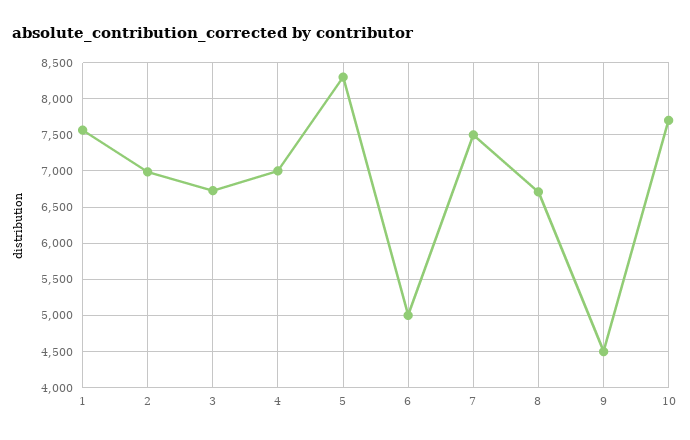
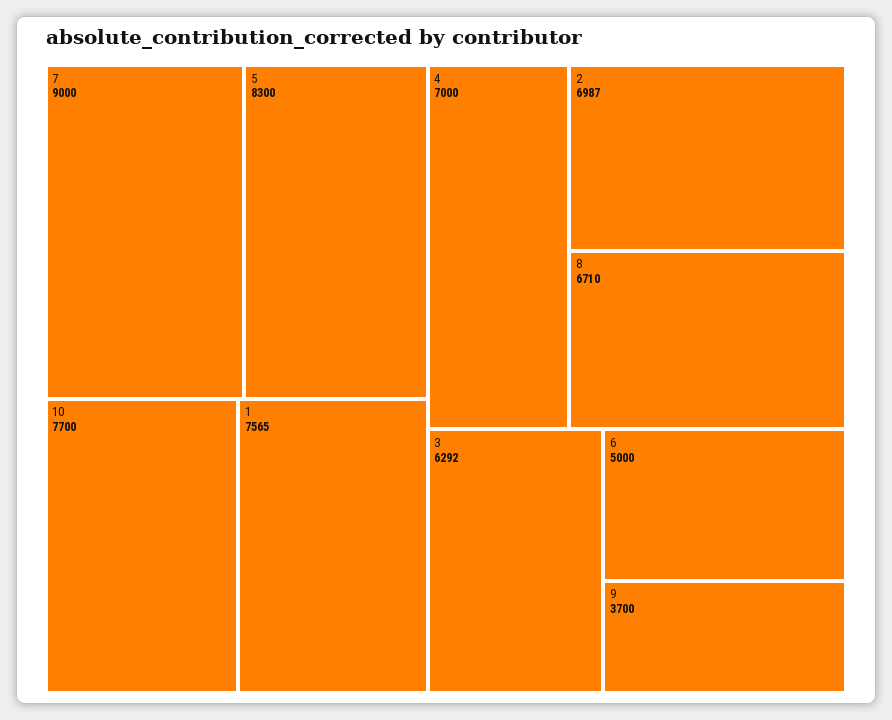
3: 6700 -> 6292
7: 7500 -> 9000
9: 4500 -> 3700

